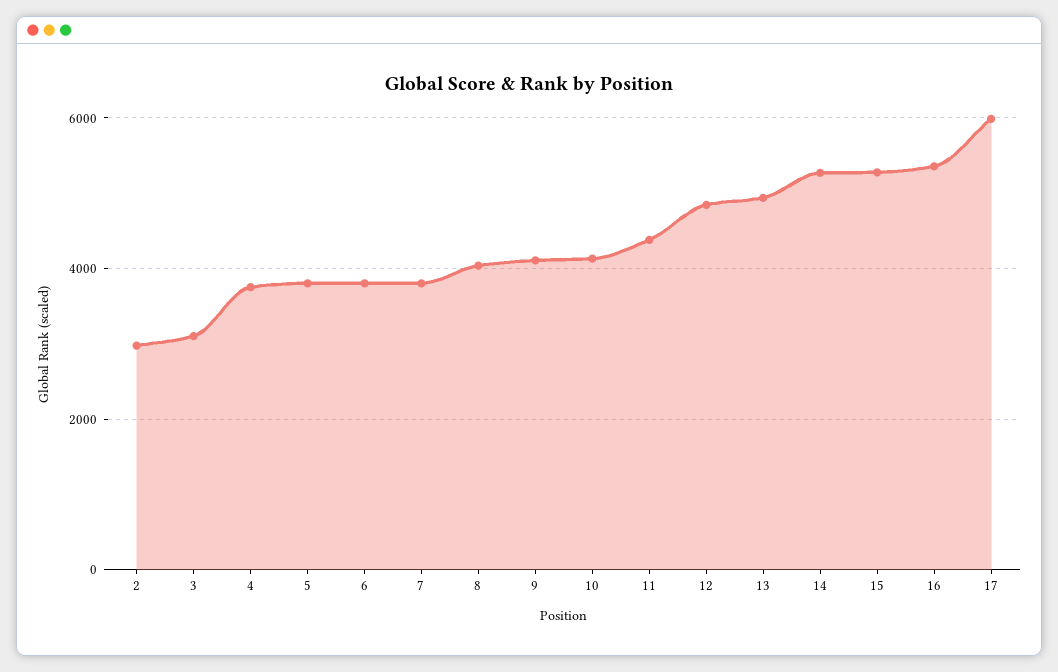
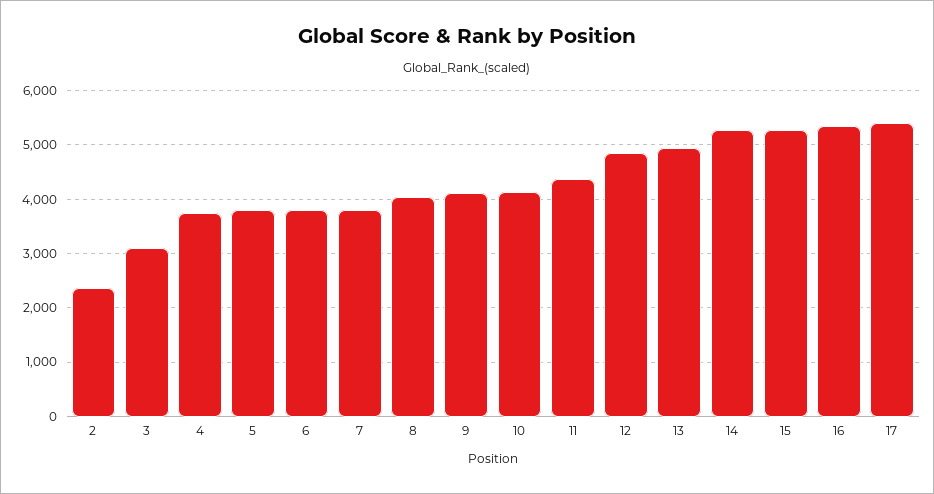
2: 3000 -> 2400
17: 6000 -> 5400

